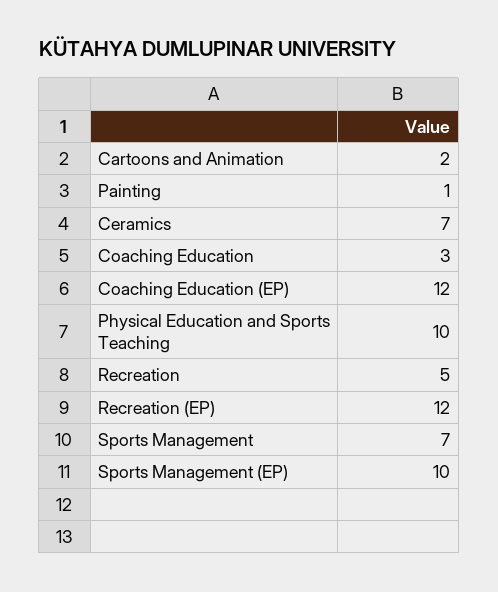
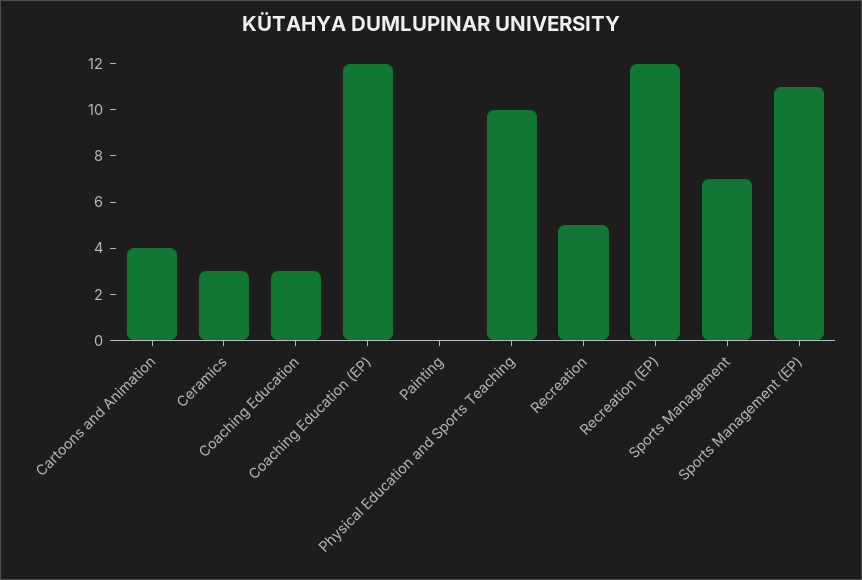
Cartoons and Animation: 2 -> 4
Painting: 1 -> 0
Ceramics: 7 -> 3
Sports Management (EP): 10 -> 11

